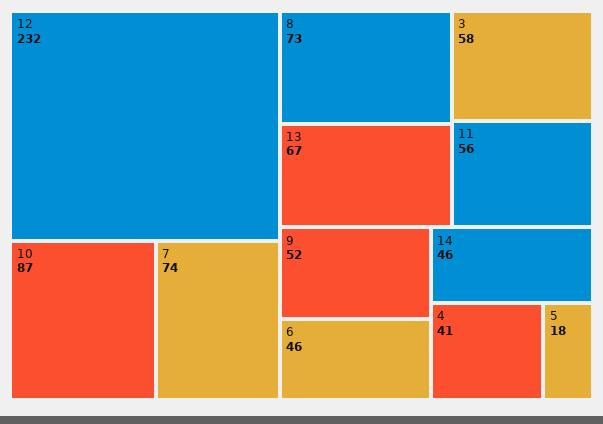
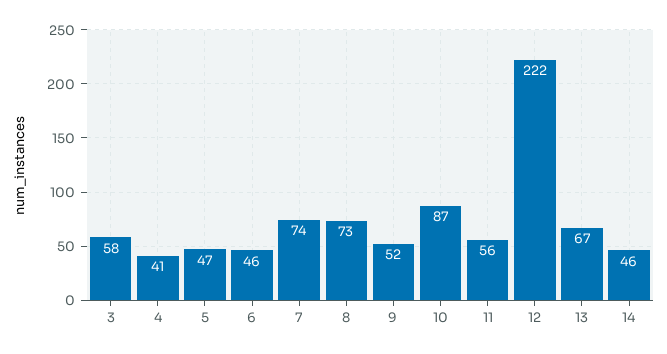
12: 232 -> 222
5: 18 -> 47

